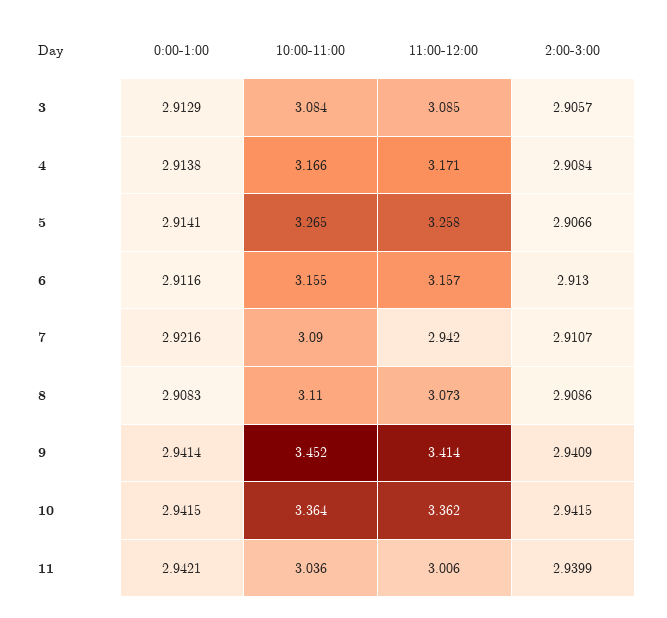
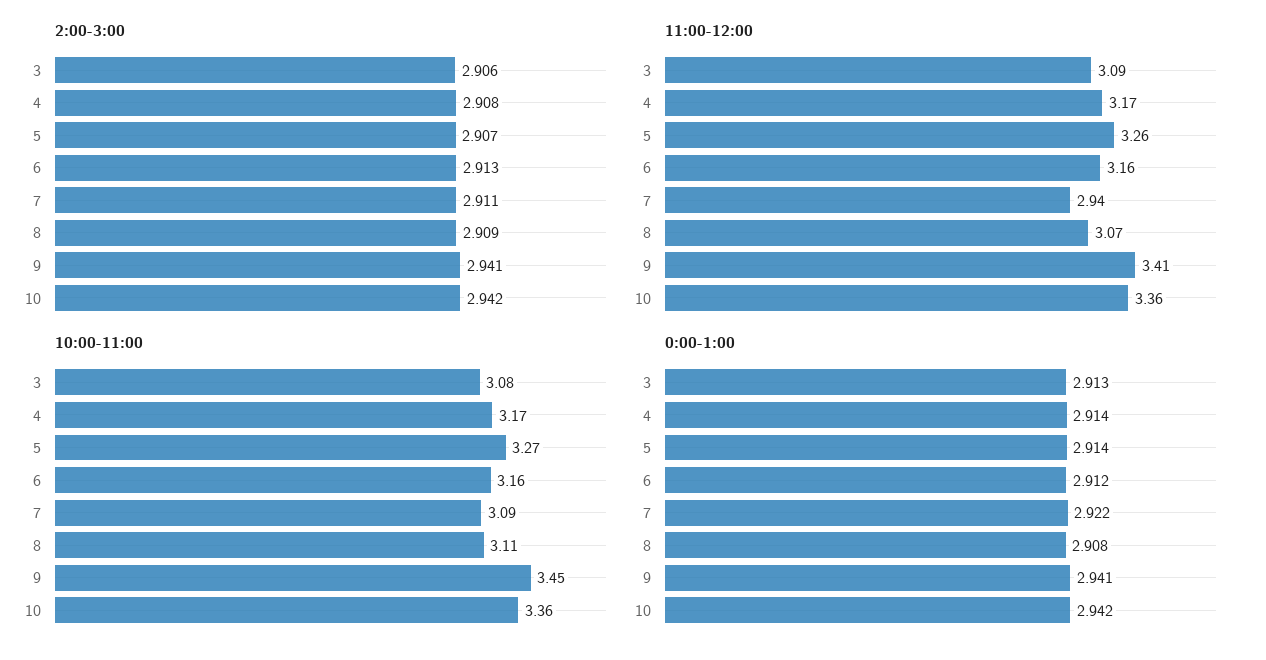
0:00-1:00, 11: 2.9421 -> none
10:00-11:00, 11: 3.036 -> none
11:00-12:00, 11: 3.006 -> none
2:00-3:00, 11: 2.9399 -> none

